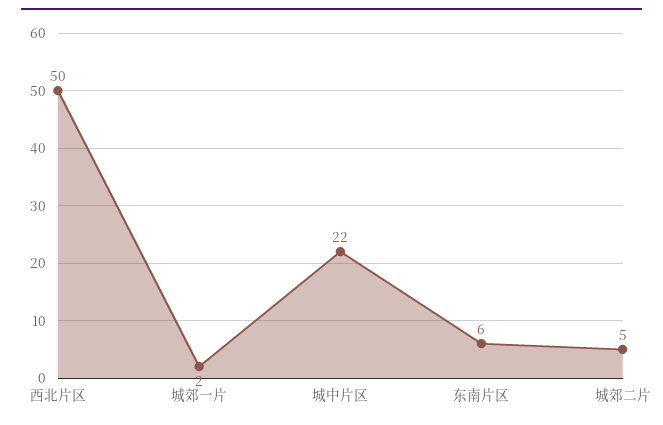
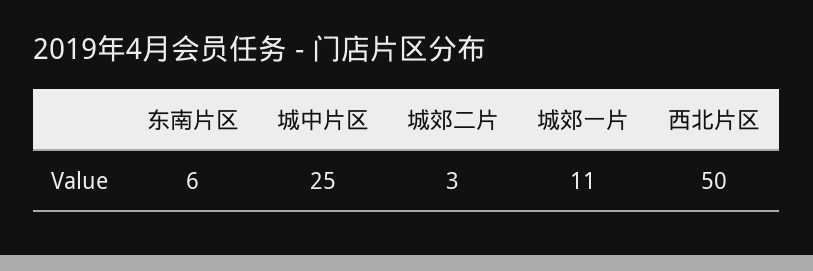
城郊一片: 2 -> 11
城中片区: 22 -> 25
城郊二片: 5 -> 3

